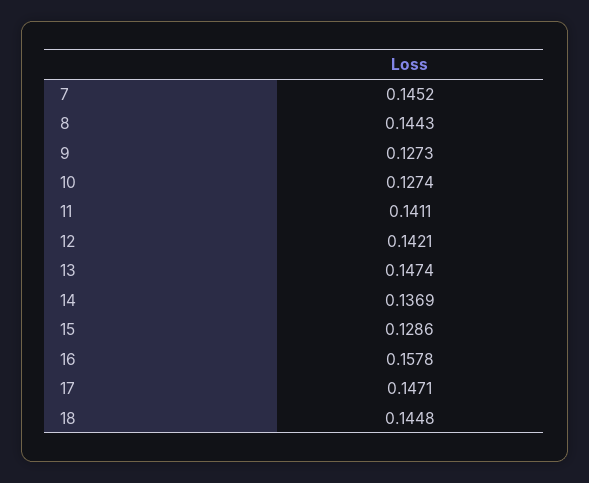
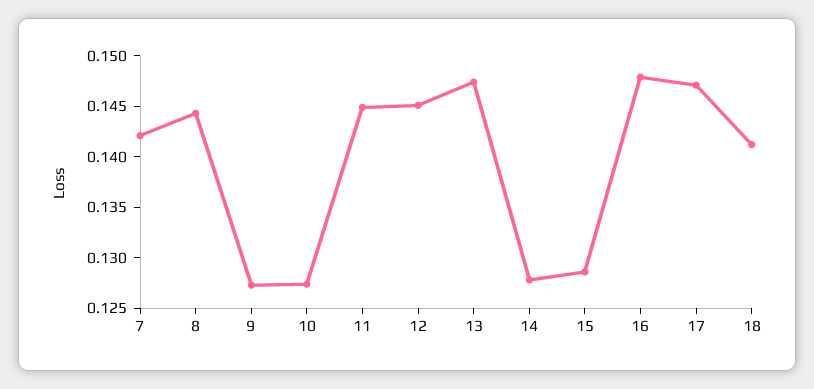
7: 0.1452 -> 0.142
11: 0.1411 -> 0.145
12: 0.1421 -> 0.145
14: 0.1369 -> 0.128
16: 0.1578 -> 0.148
18: 0.1448 -> 0.141

